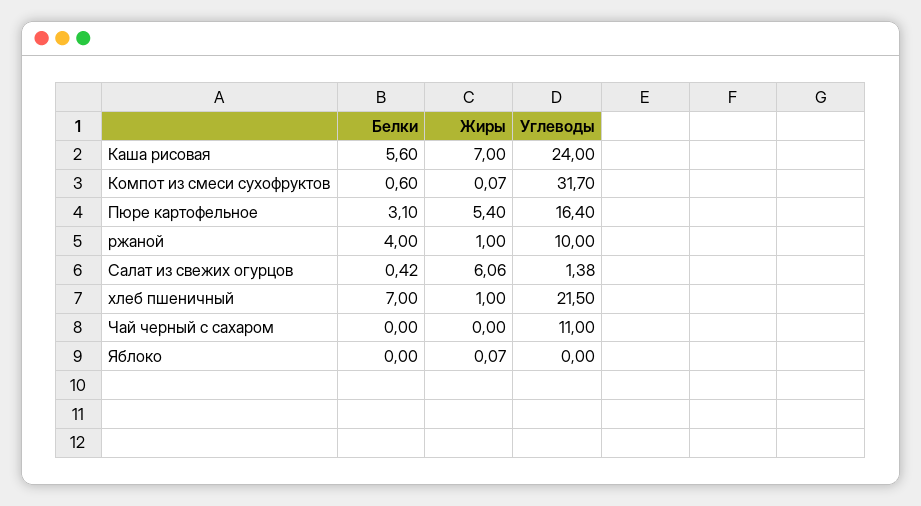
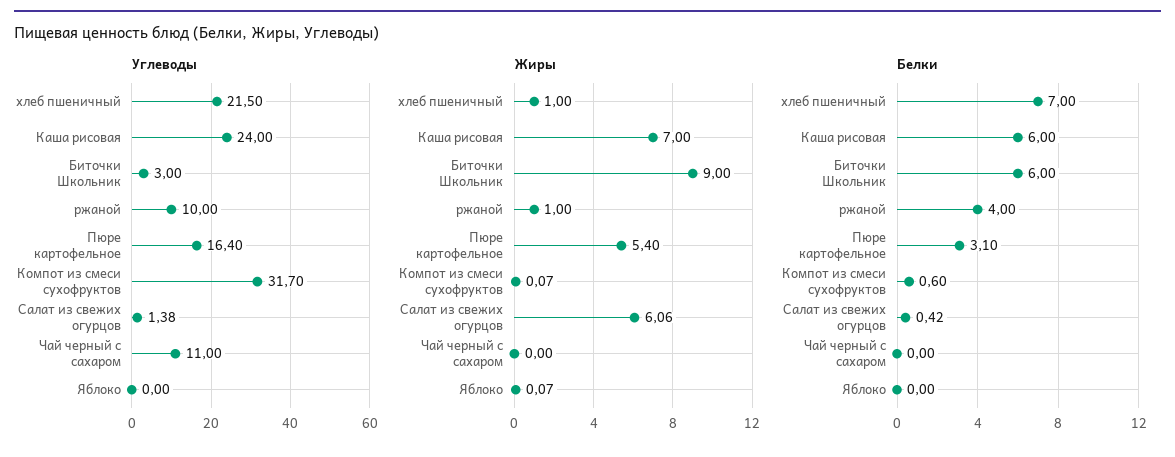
Белки, Каша рисовая: 5.6 -> 6
Углеводы, Биточки Школьник: none -> 3
Жиры, Биточки Школьник: none -> 9
Белки, Биточки Школьник: none -> 6

